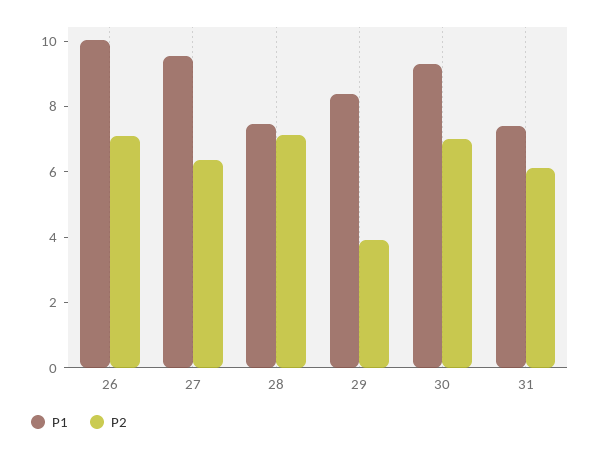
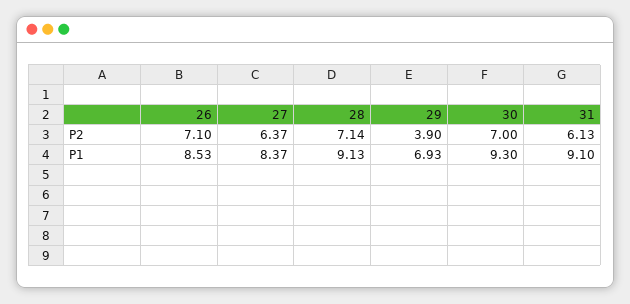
P1, 26: 10 -> 8.53
P1, 27: 9.5 -> 8.37
P1, 28: 7.5 -> 9.13
P1, 29: 8.5 -> 6.93
P1, 31: 7.5 -> 9.1

